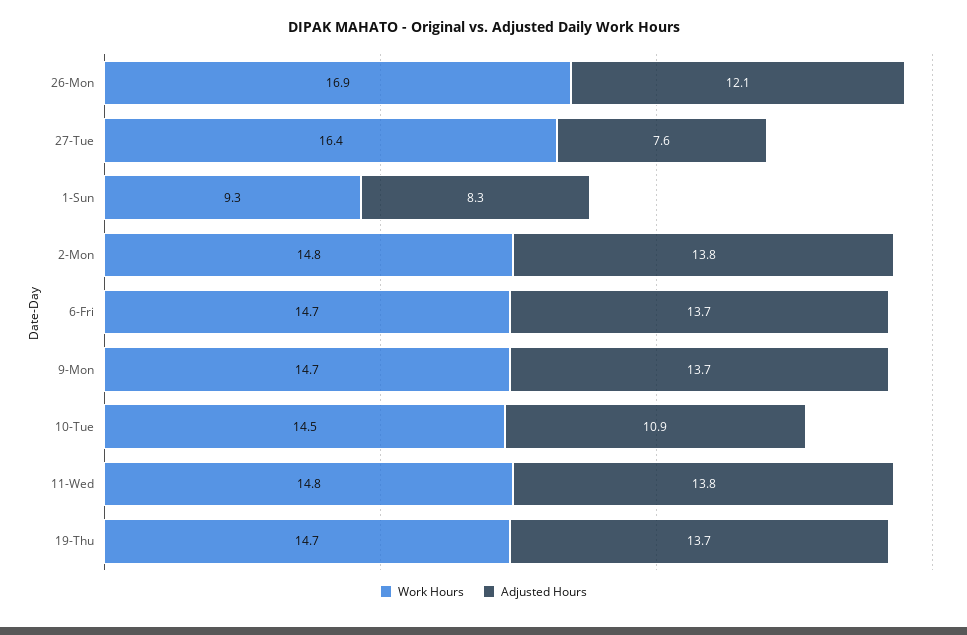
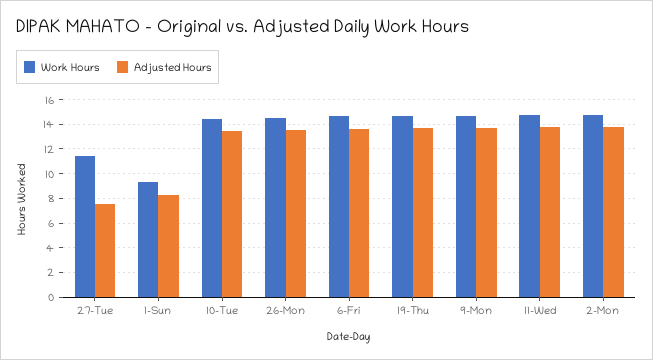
Work Hours, 26-Mon: 16.9 -> 14.5
Adjusted Hours, 26-Mon: 12.1 -> 13.5
Work Hours, 27-Tue: 16.4 -> 11.5
Adjusted Hours, 10-Tue: 10.9 -> 13.5

